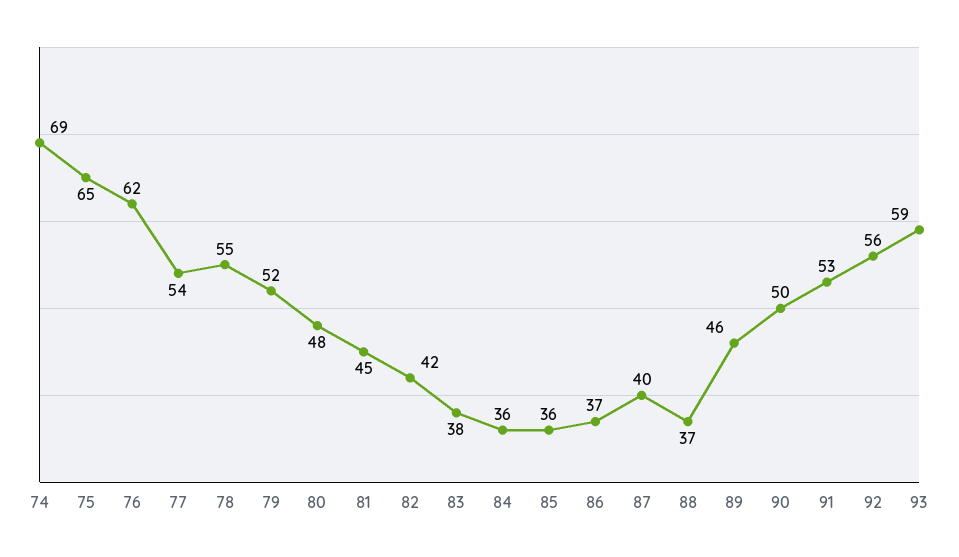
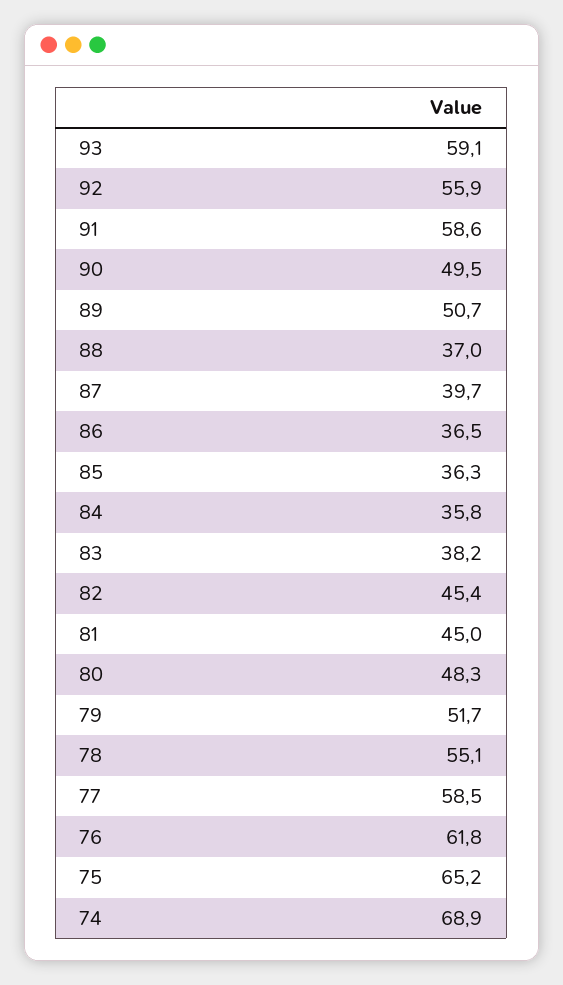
77: 54 -> 58.5
82: 42 -> 45.4
89: 46 -> 50.7
91: 53 -> 58.6

